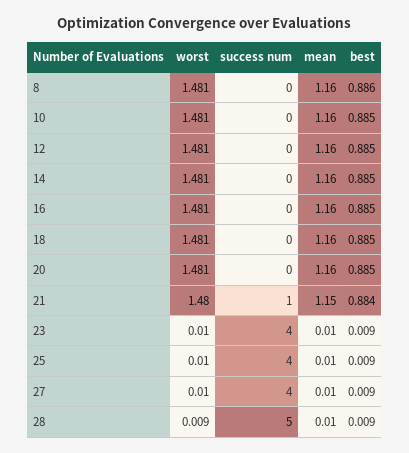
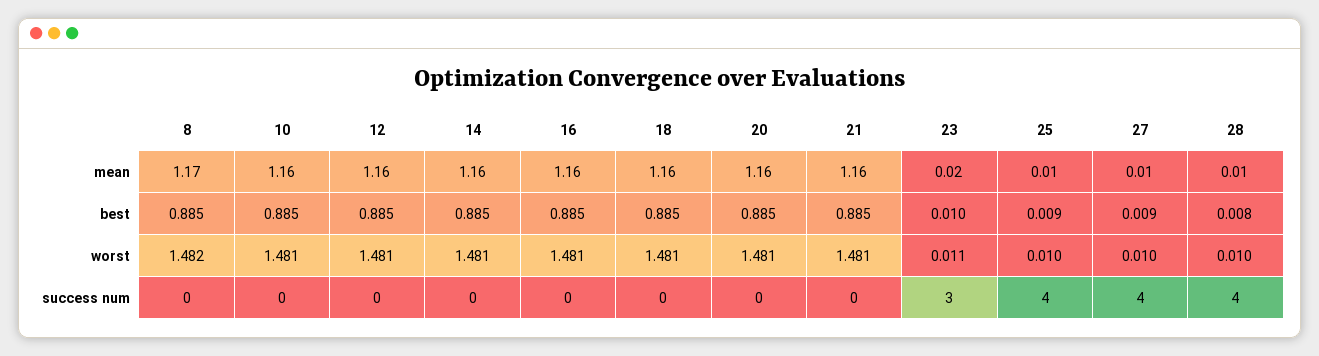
worst, 8: 1.481 -> 1.482
mean, 8: 1.16 -> 1.17
best, 8: 0.886 -> 0.885
worst, 21: 1.48 -> 1.481
success num, 21: 1 -> 0
mean, 21: 1.15 -> 1.16
best, 21: 0.884 -> 0.885
worst, 23: 0.01 -> 0.011
success num, 23: 4 -> 3
mean, 23: 0.01 -> 0.02
best, 23: 0.009 -> 0.01
worst, 28: 0.009 -> 0.01
success num, 28: 5 -> 4
best, 28: 0.009 -> 0.008

